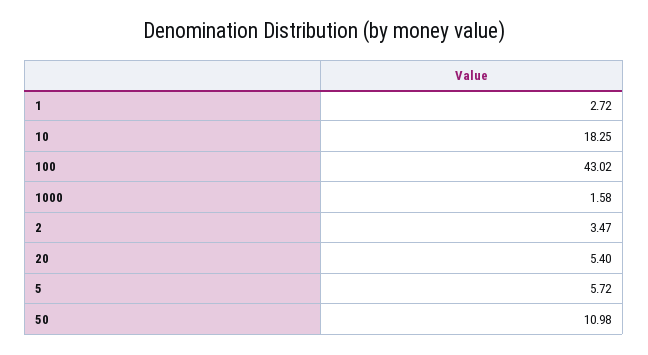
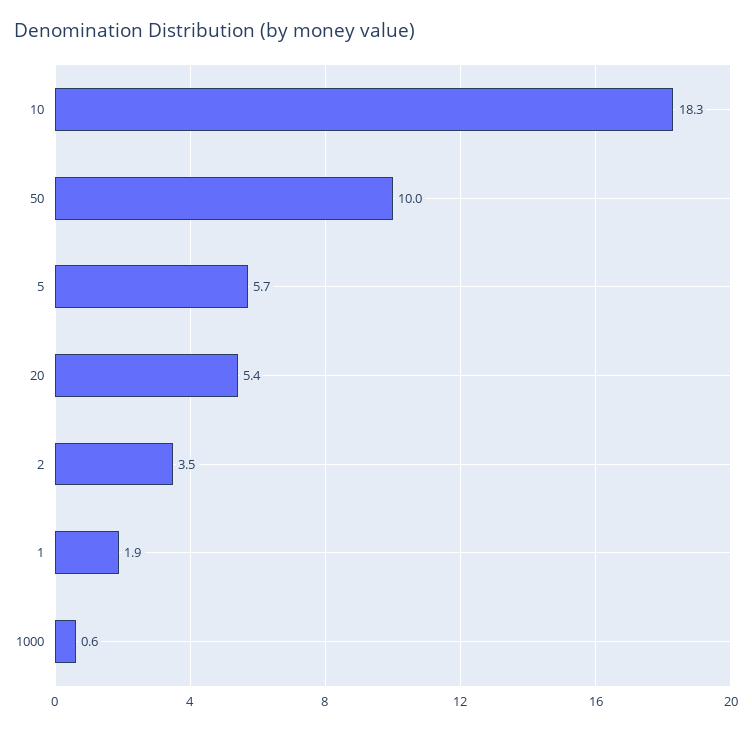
1: 2.72 -> 1.9
100: 43.02 -> none
1000: 1.58 -> 0.6
50: 10.98 -> 10

